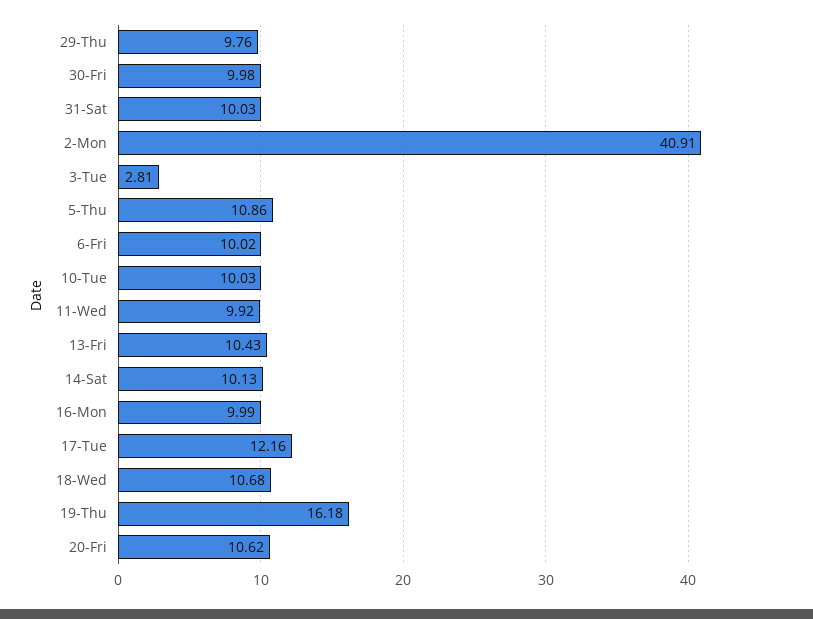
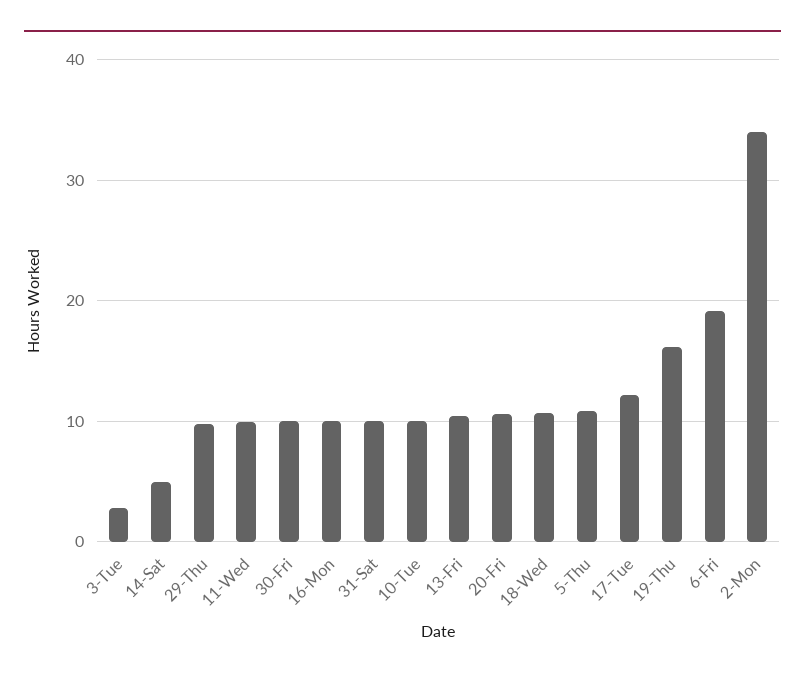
2-Mon: 40.91 -> 34
6-Fri: 10.02 -> 19
14-Sat: 10.13 -> 5

